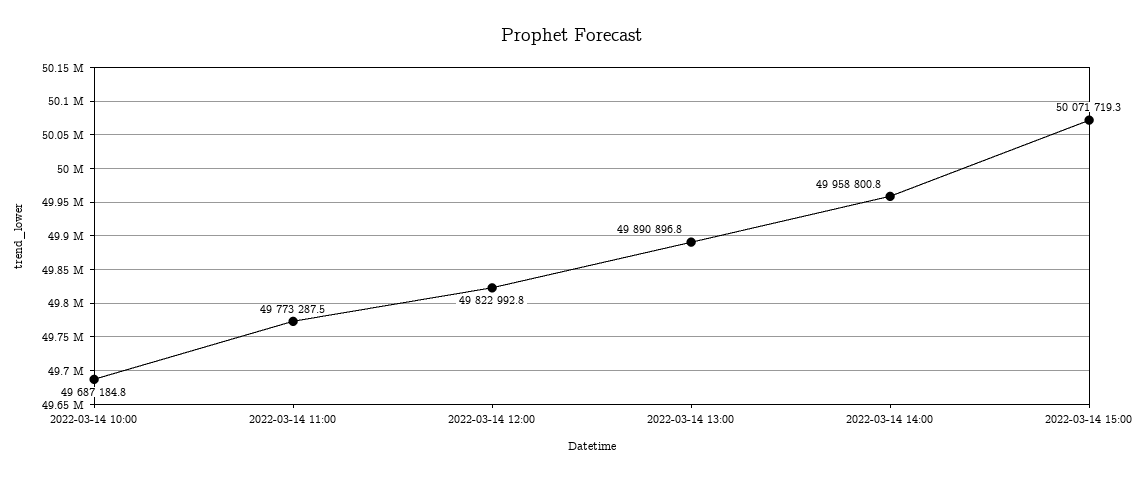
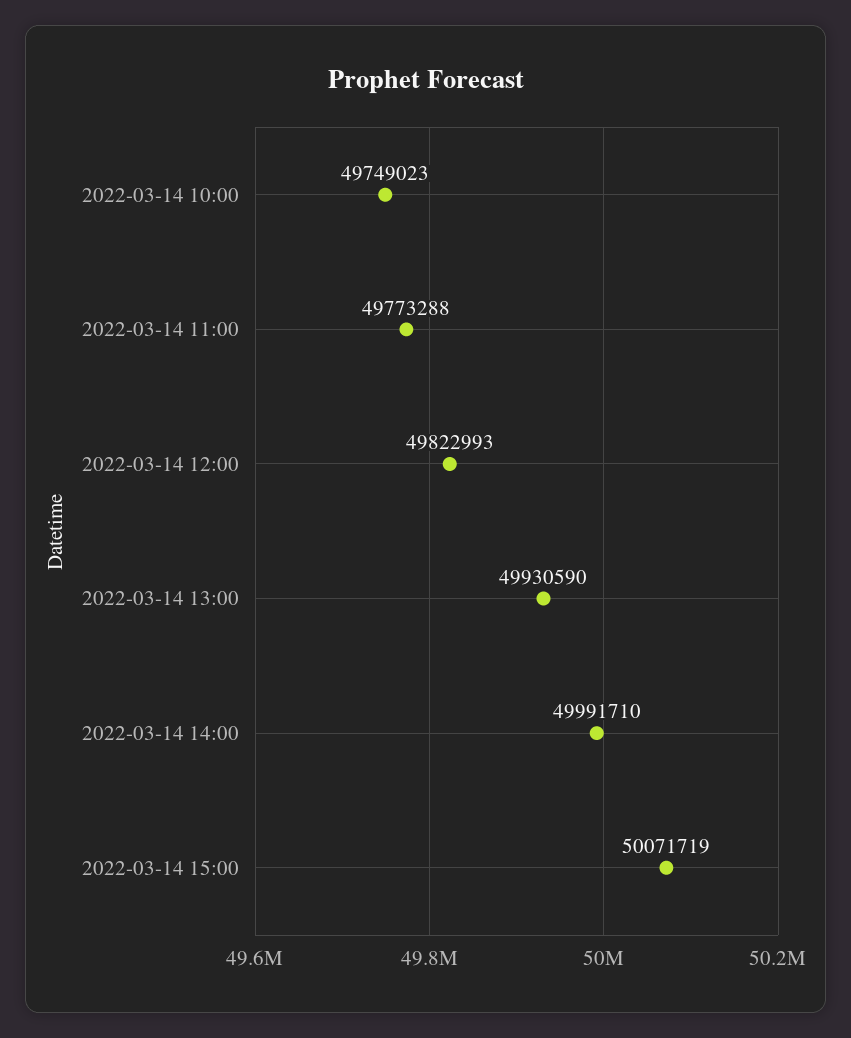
2022-03-14 10:00: 49687184.8 -> 49749023
2022-03-14 13:00: 49890896.8 -> 49930590
2022-03-14 14:00: 49958800.8 -> 49991710

